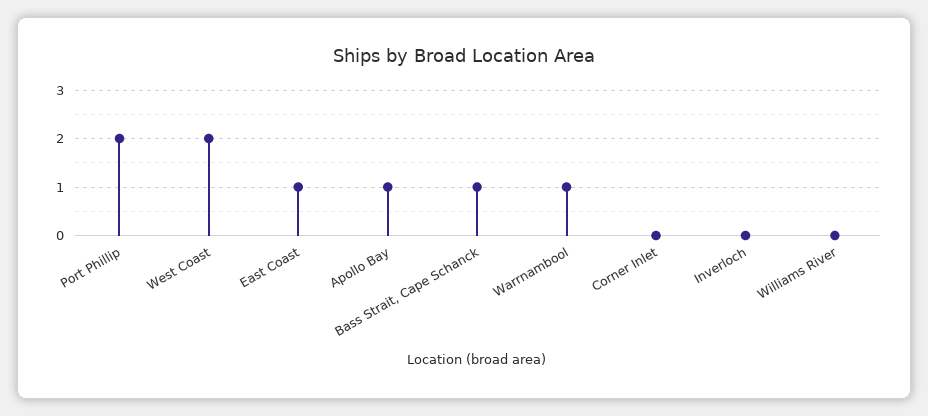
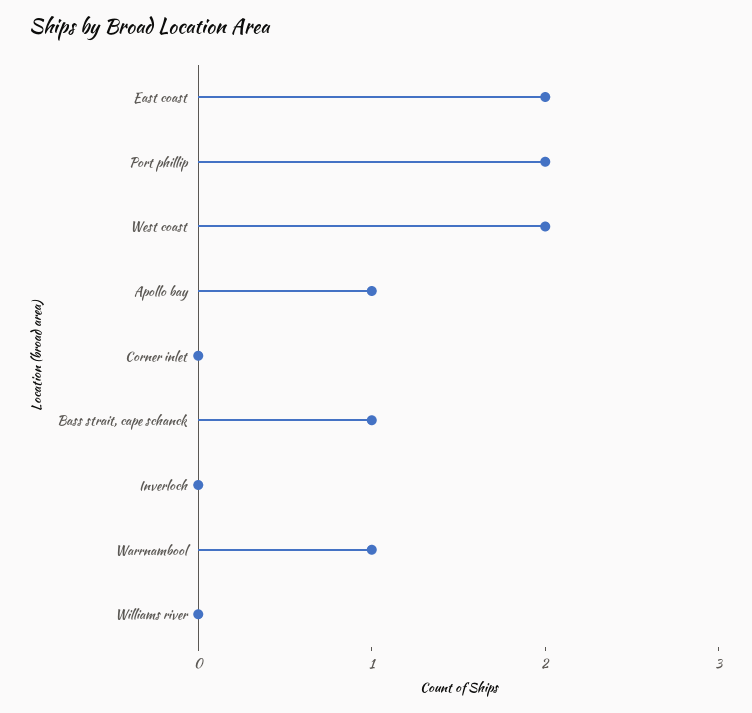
East Coast: 1 -> 2

